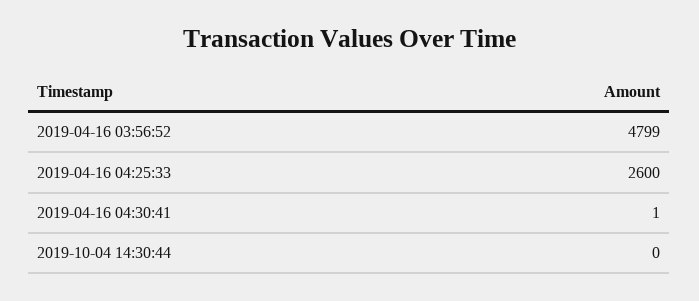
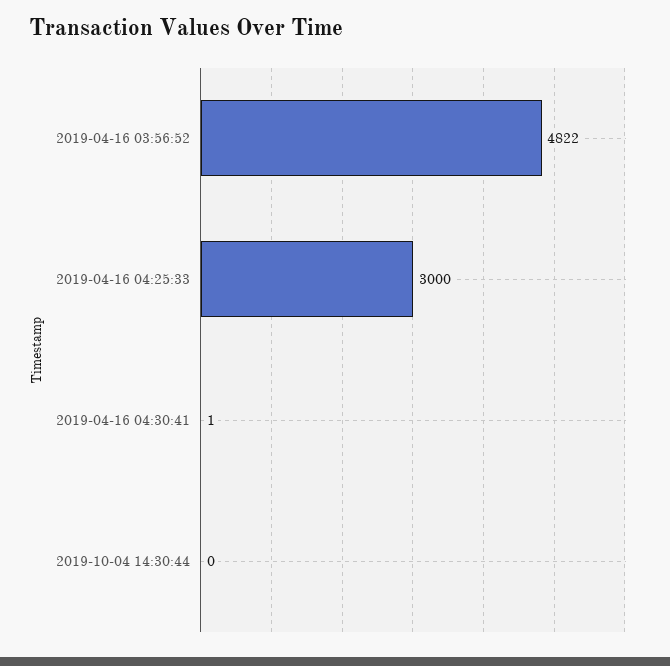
2019-04-16 03:56:52: 4799 -> 4822
2019-04-16 04:25:33: 2600 -> 3000

